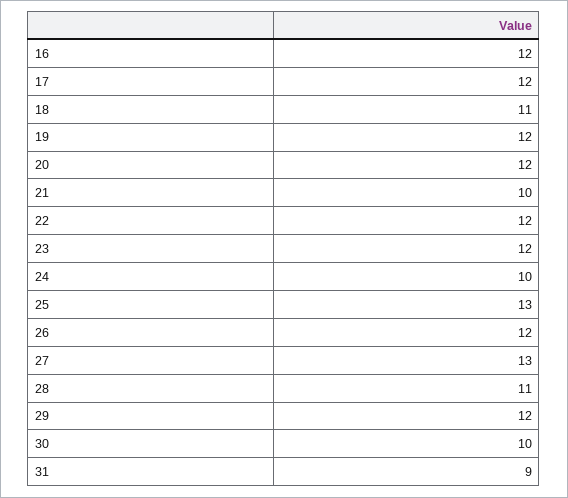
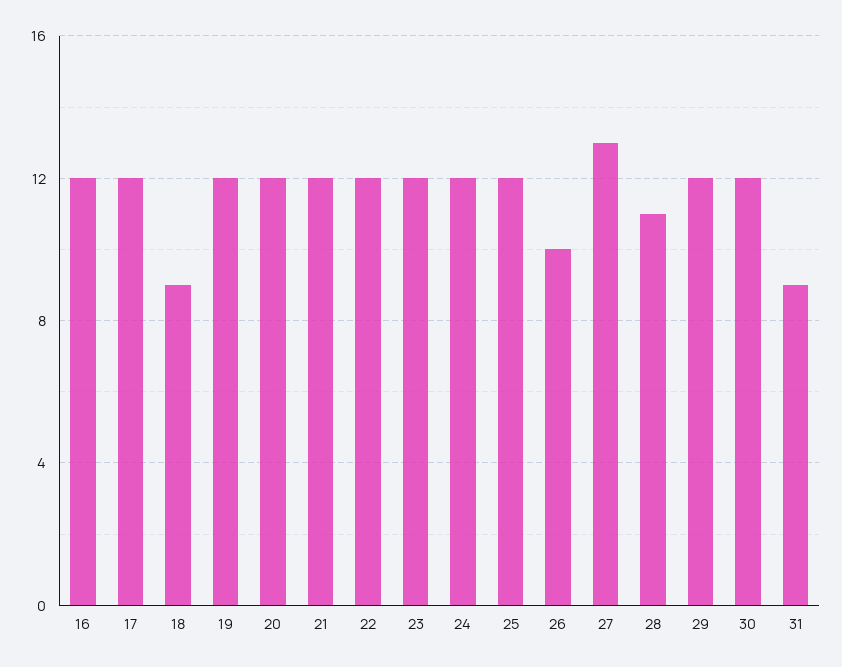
18: 11 -> 9
21: 10 -> 12
24: 10 -> 12
25: 13 -> 12
26: 12 -> 10
30: 10 -> 12

